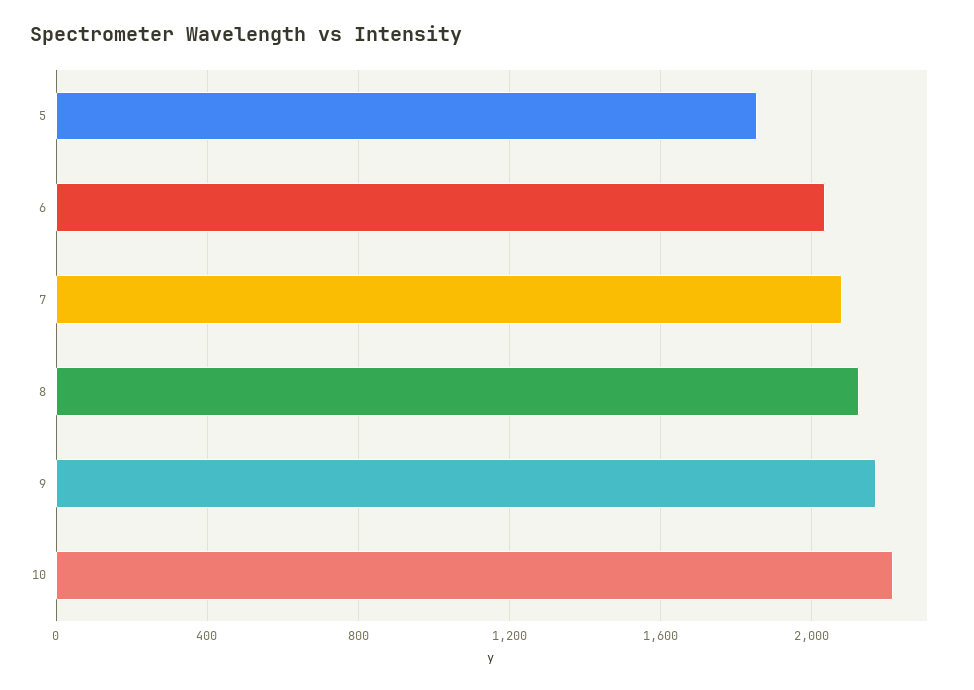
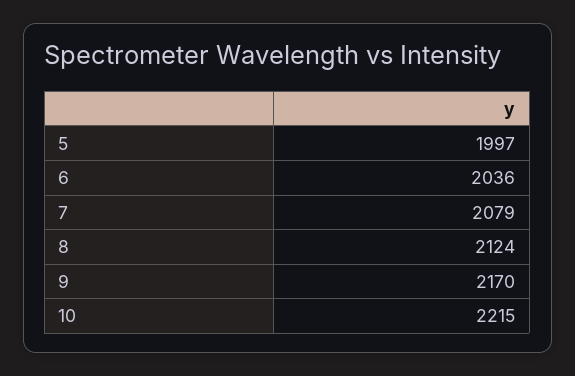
5: 1850 -> 1997

